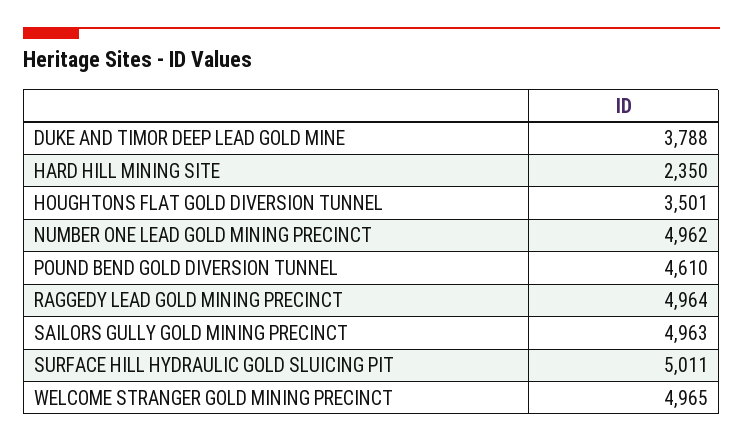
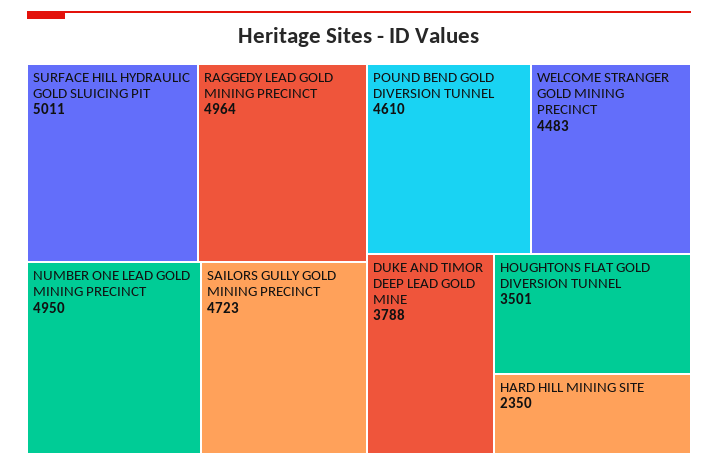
NUMBER ONE LEAD GOLD MINING PRECINCT: 4962 -> 4950
SAILORS GULLY GOLD MINING PRECINCT: 4963 -> 4723
WELCOME STRANGER GOLD MINING PRECINCT: 4965 -> 4483

